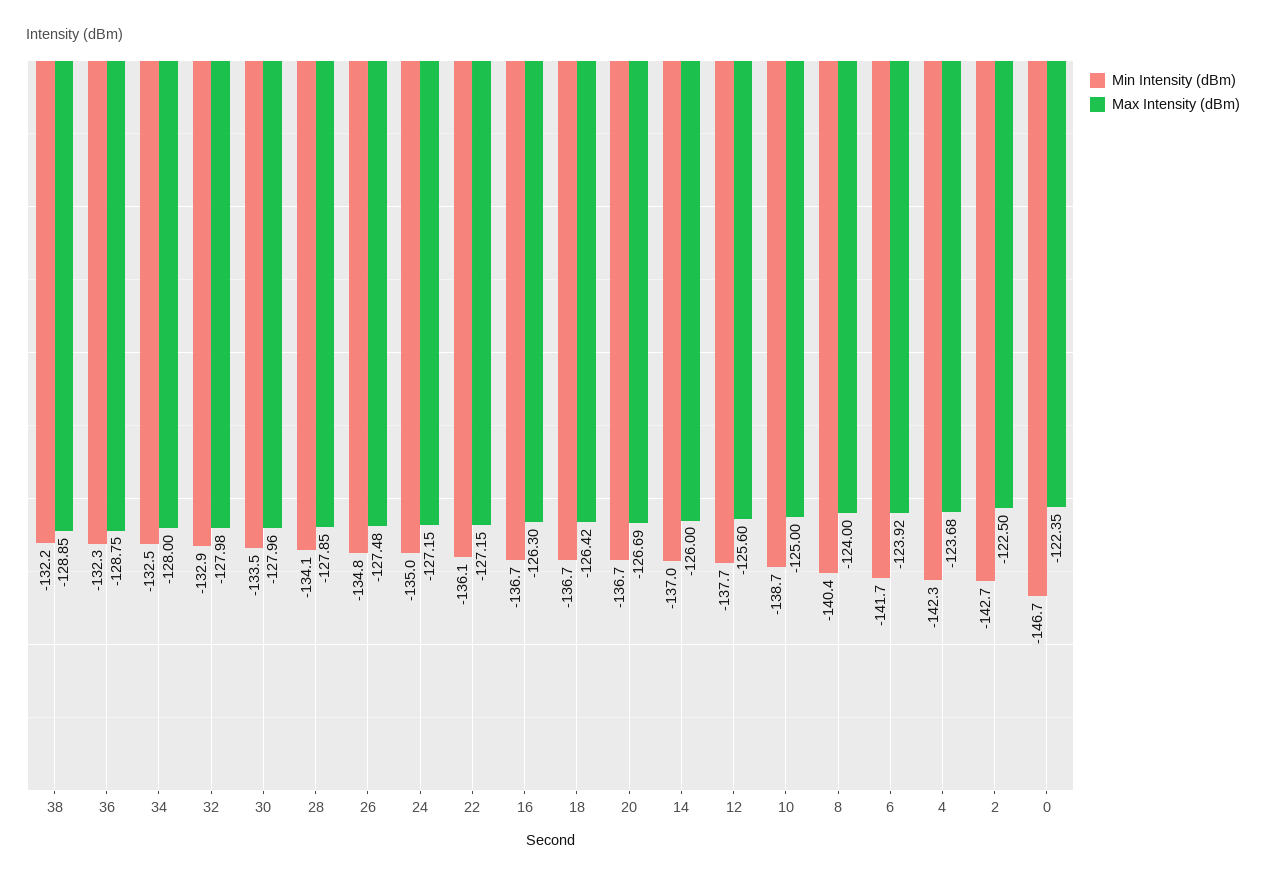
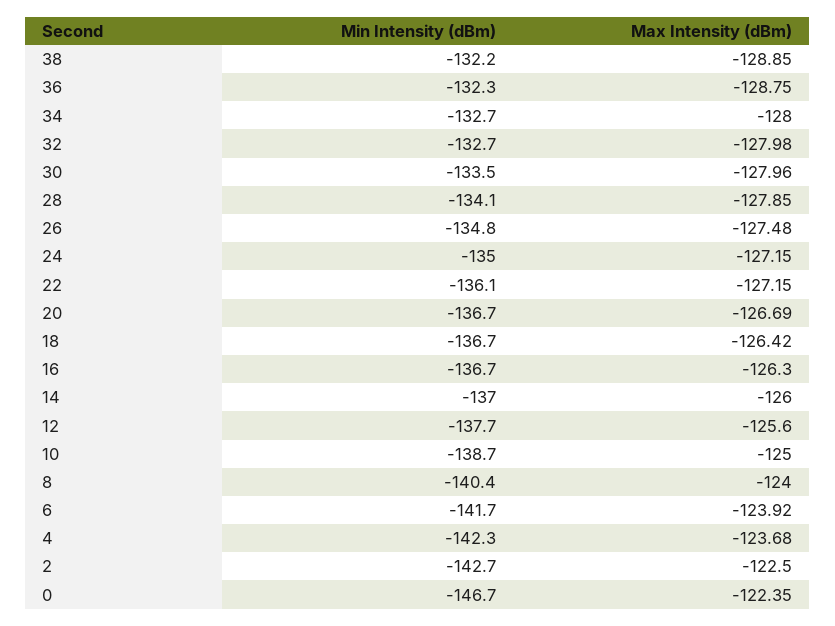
Min Intensity (dBm), 34: -132.5 -> -132.7
Min Intensity (dBm), 32: -132.9 -> -132.7

